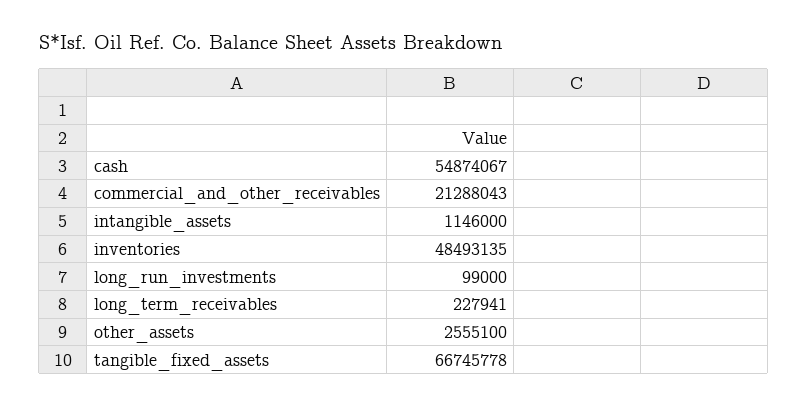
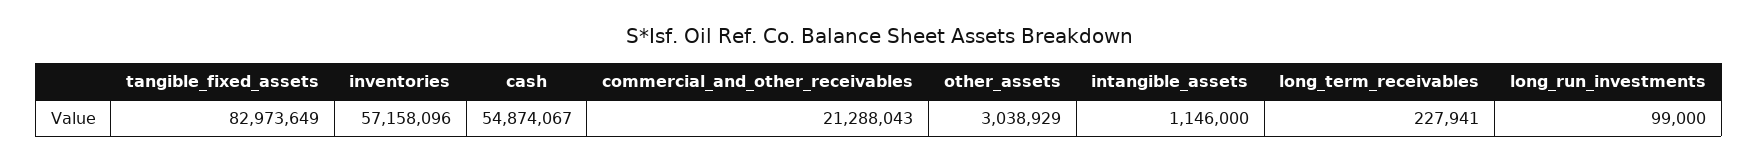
inventories: 48493135 -> 57158096
other_assets: 2555100 -> 3038929
tangible_fixed_assets: 66745778 -> 82973649

